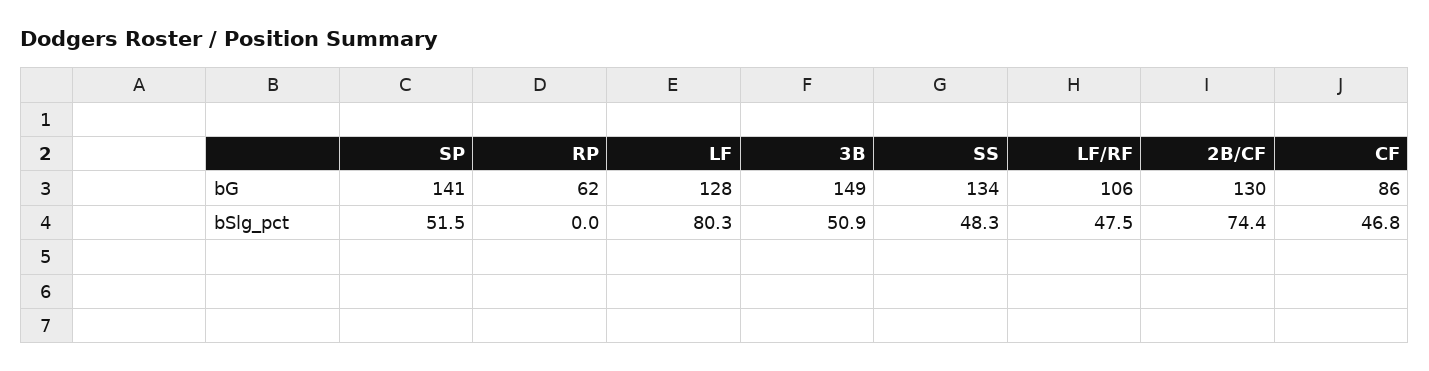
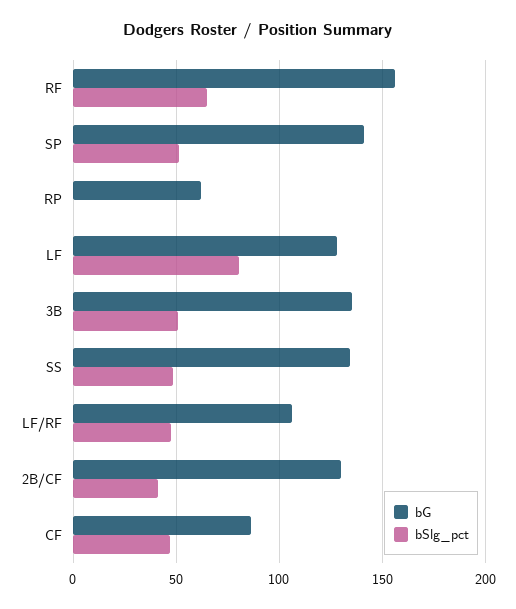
bG, 3B: 149 -> 135
bSlg_pct, 2B/CF: 74.4 -> 40
bG, RF: none -> 155
bSlg_pct, RF: none -> 65

